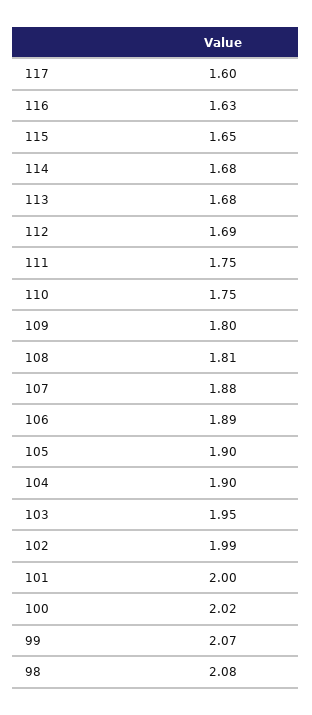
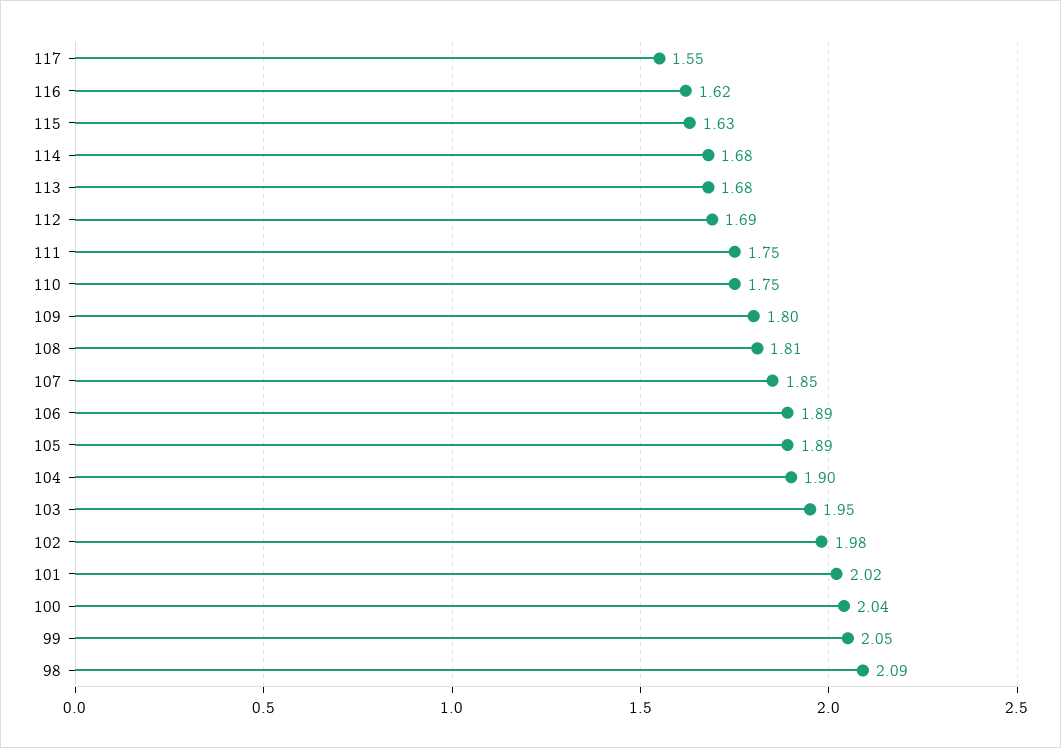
117: 1.6 -> 1.55
116: 1.63 -> 1.62
115: 1.65 -> 1.63
107: 1.88 -> 1.85
105: 1.9 -> 1.89
102: 1.99 -> 1.98
101: 2 -> 2.02
100: 2.02 -> 2.04
99: 2.07 -> 2.05
98: 2.08 -> 2.09

